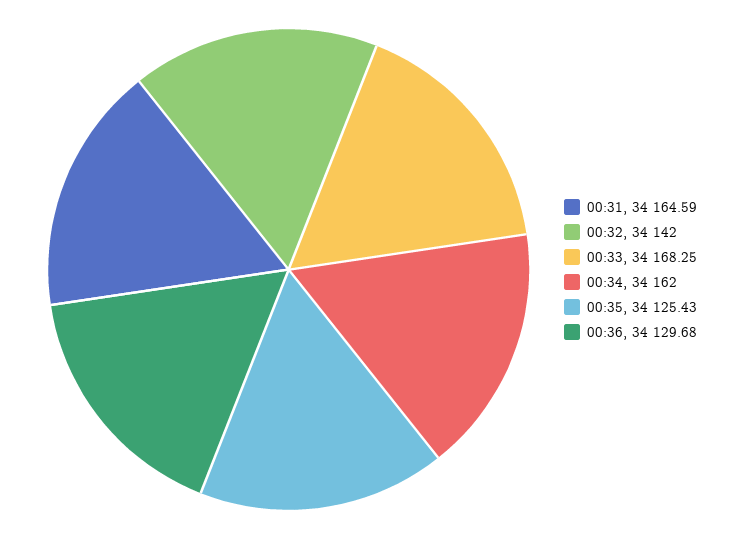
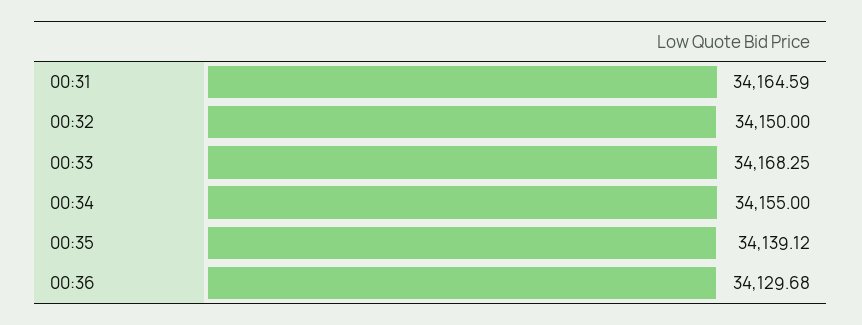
00:32: 34142 -> 34150
00:34: 34162 -> 34155
00:35: 34125.43 -> 34139.12

